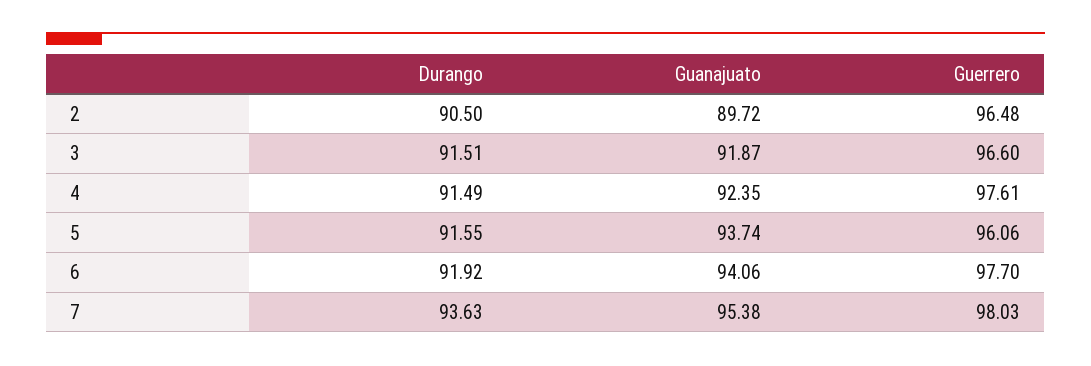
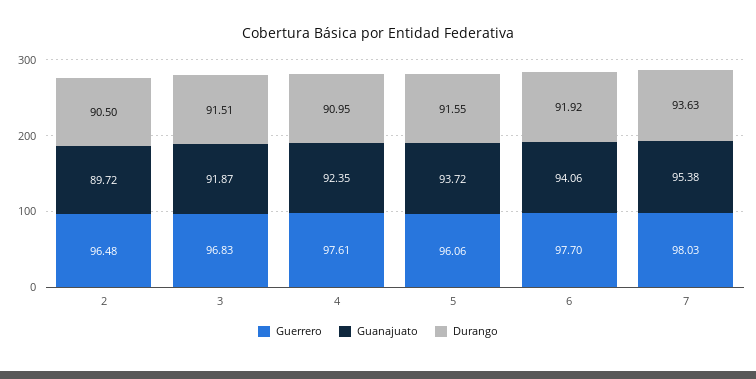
Guerrero, 3: 96.6 -> 96.83
Durango, 4: 91.49 -> 90.95
Guanajuato, 5: 93.74 -> 93.72

